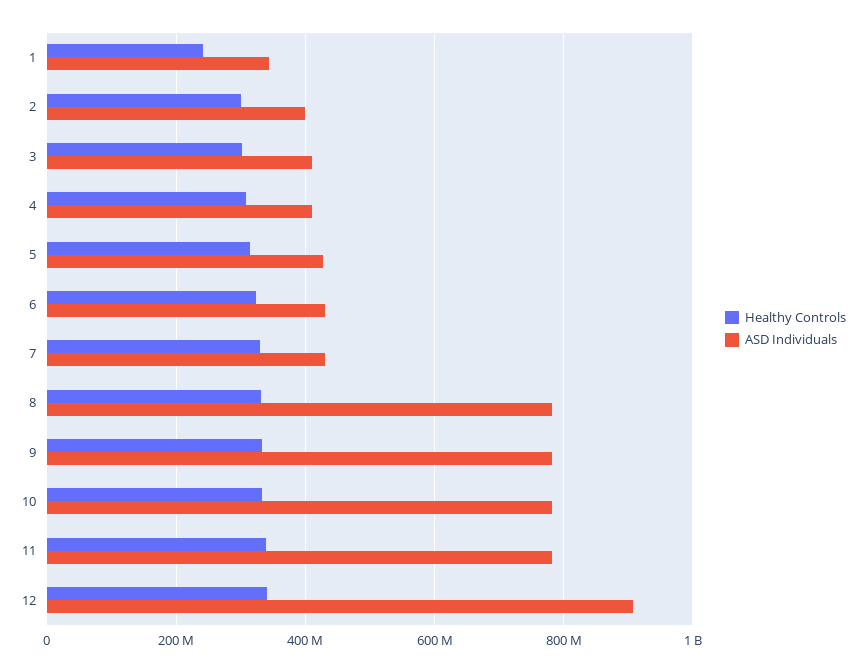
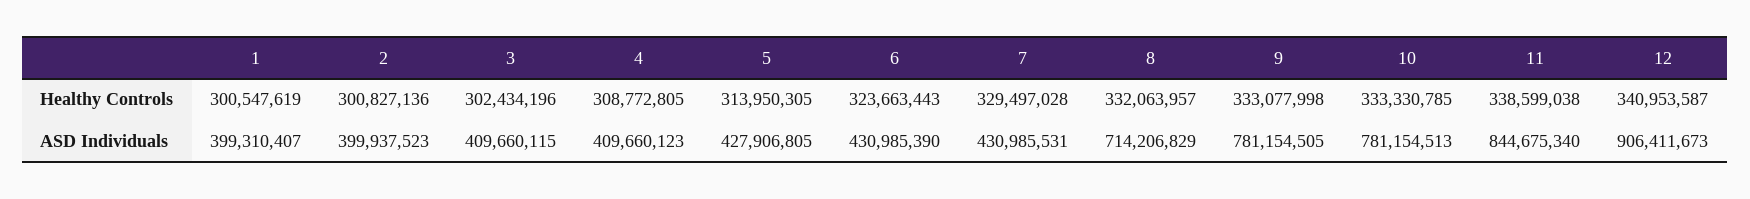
Healthy Controls, 1: 240000000 -> 300547619
ASD Individuals, 1: 340000000 -> 399310407
ASD Individuals, 8: 780000000 -> 714206829
ASD Individuals, 11: 780000000 -> 844675340

